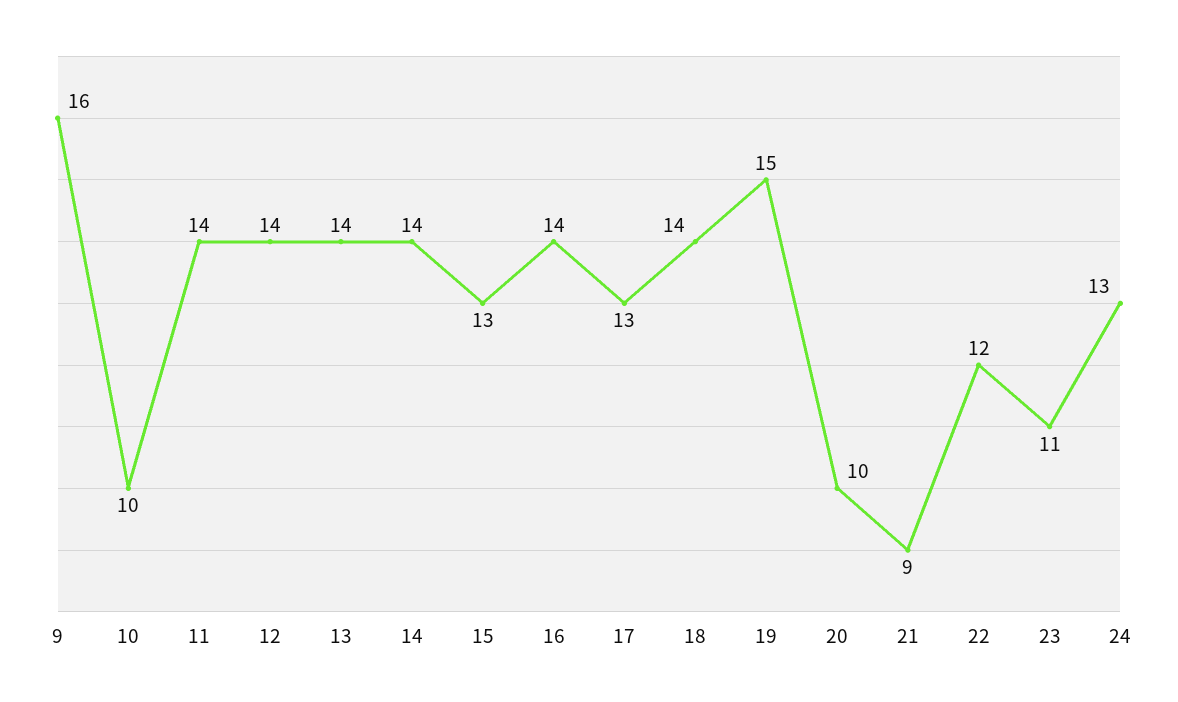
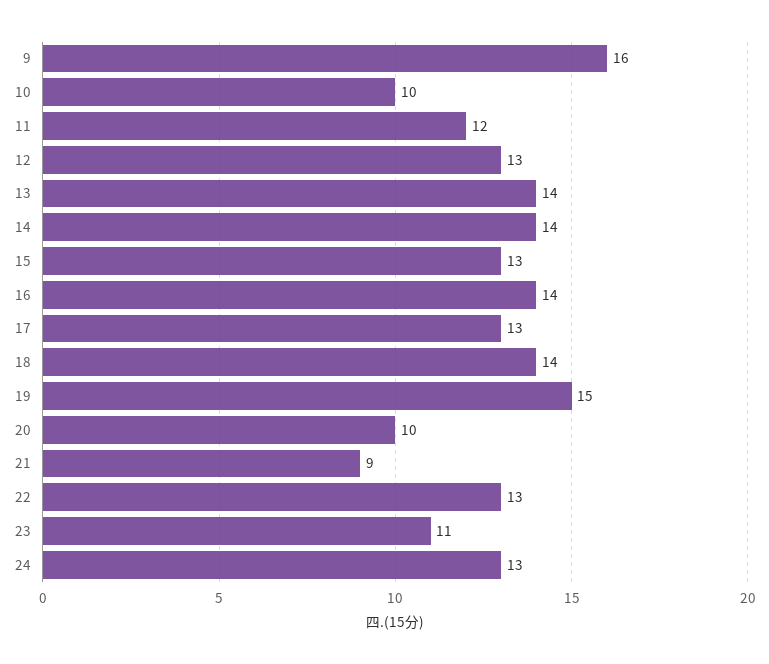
11: 14 -> 12
12: 14 -> 13
22: 12 -> 13

